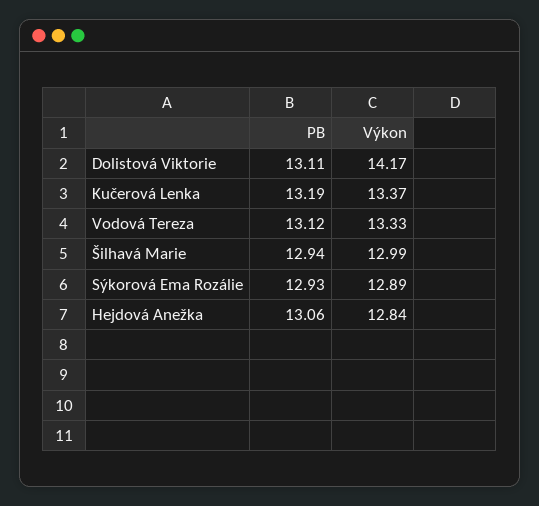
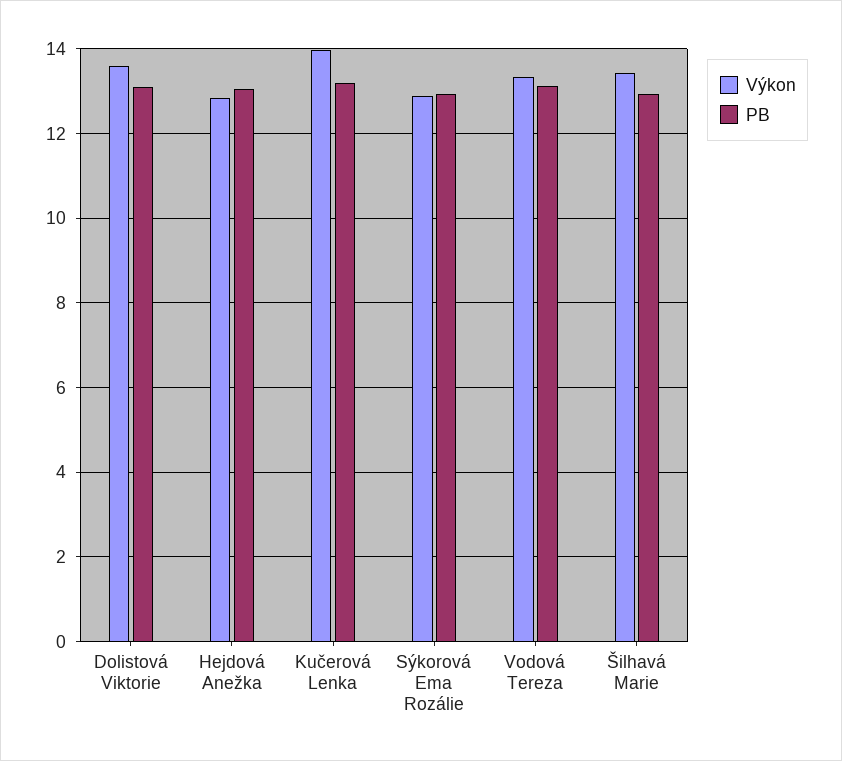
Výkon, Dolistová Viktorie: 14.17 -> 13.6
Výkon, Kučerová Lenka: 13.37 -> 14
Výkon, Šilhavá Marie: 12.99 -> 13.4

